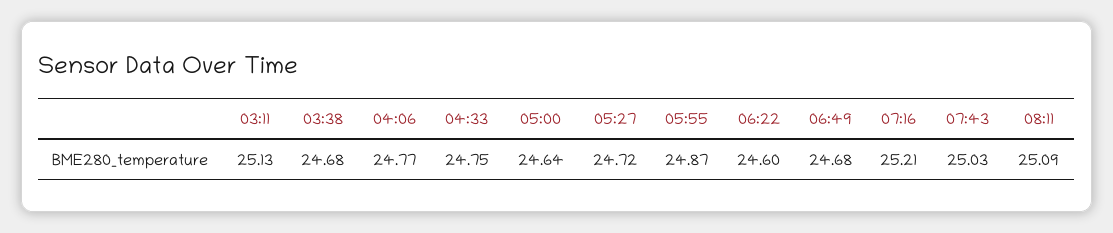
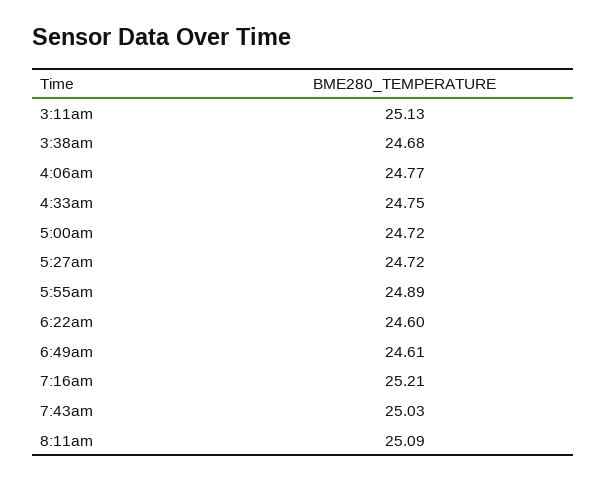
05:00: 24.64 -> 24.72
05:55: 24.87 -> 24.89
06:49: 24.68 -> 24.61

